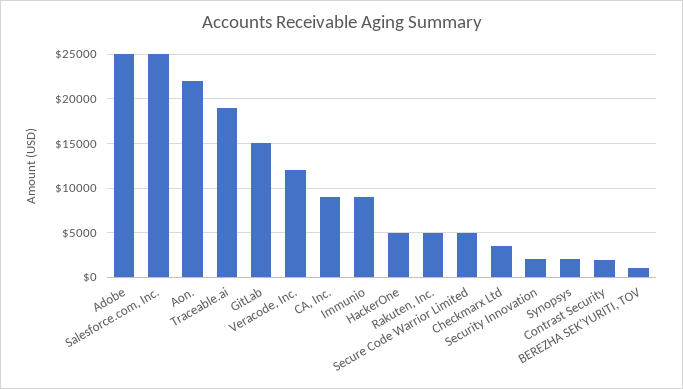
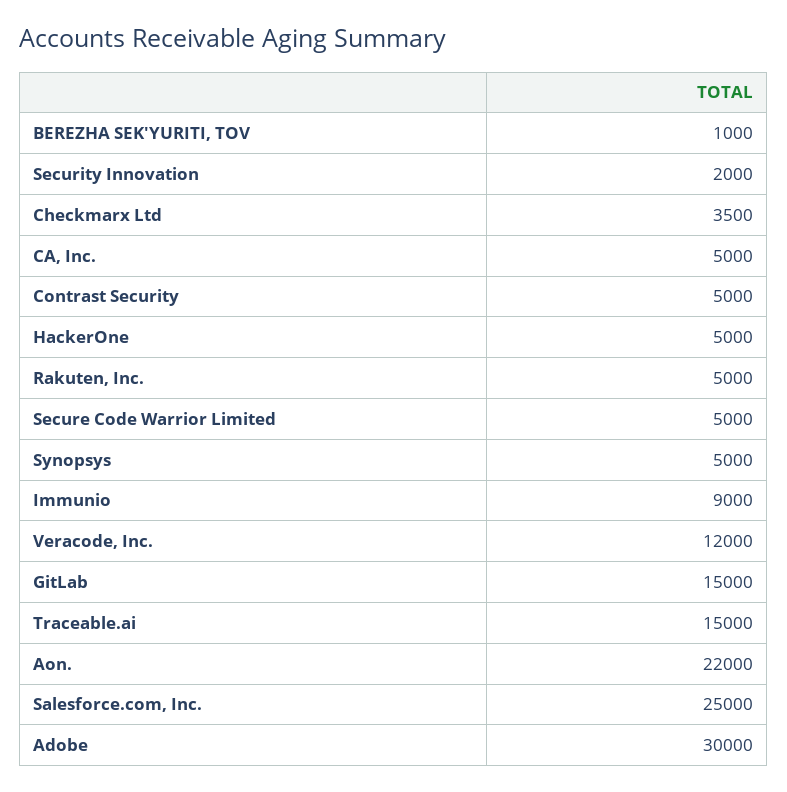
Adobe: 25000 -> 30000
Traceable.ai: 19000 -> 15000
CA, Inc.: 9000 -> 5000
Synopsys: 2000 -> 5000
Contrast Security: 2000 -> 5000

